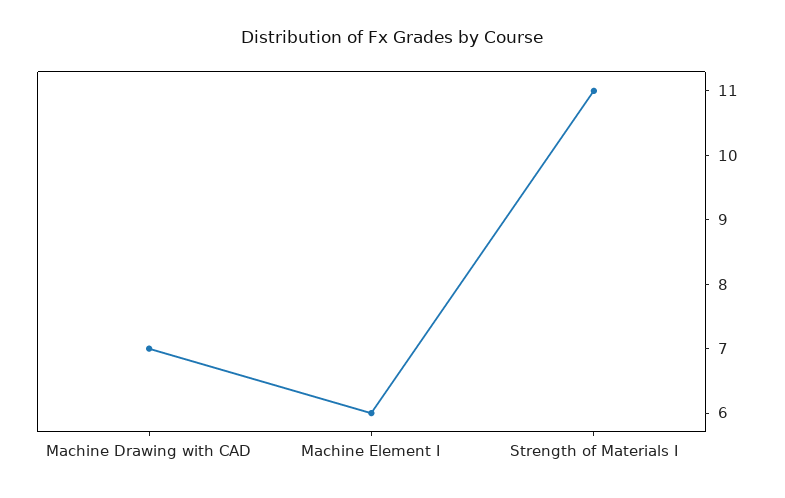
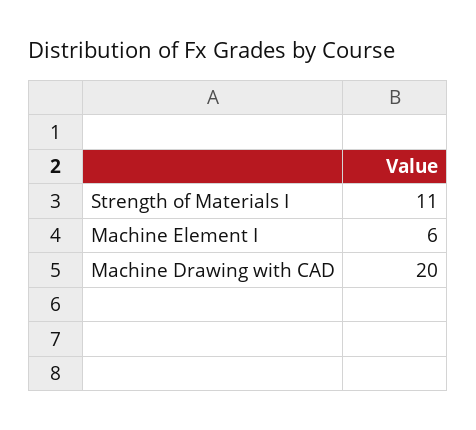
Machine Drawing with CAD: 7 -> 20

